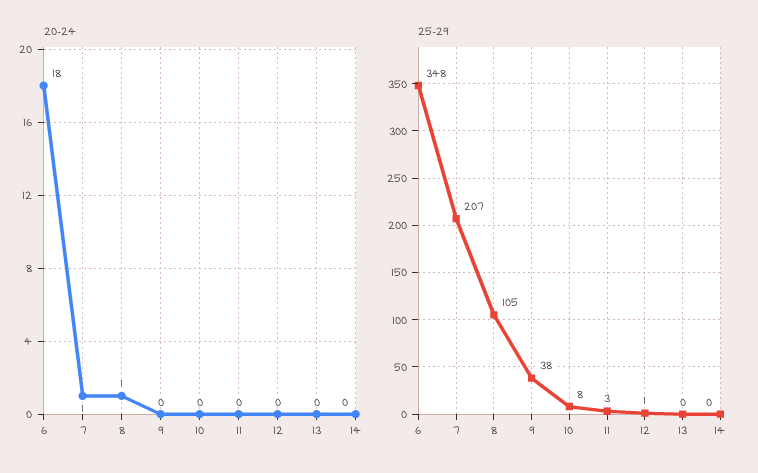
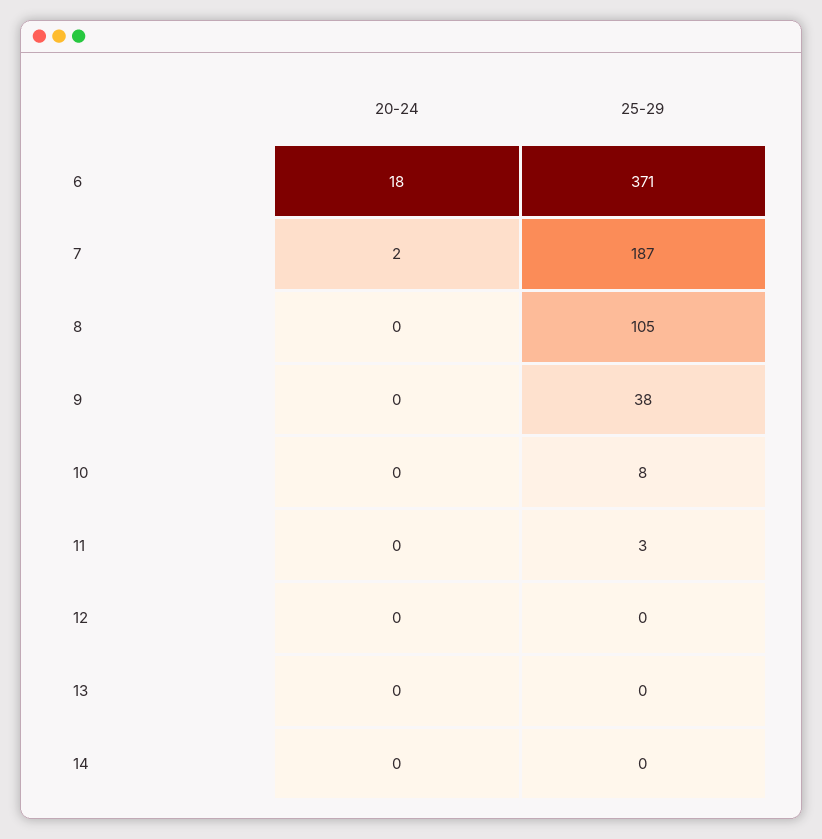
20-24, 7: 1 -> 2
20-24, 8: 1 -> 0
25-29, 6: 348 -> 371
25-29, 7: 207 -> 187
25-29, 12: 1 -> 0

